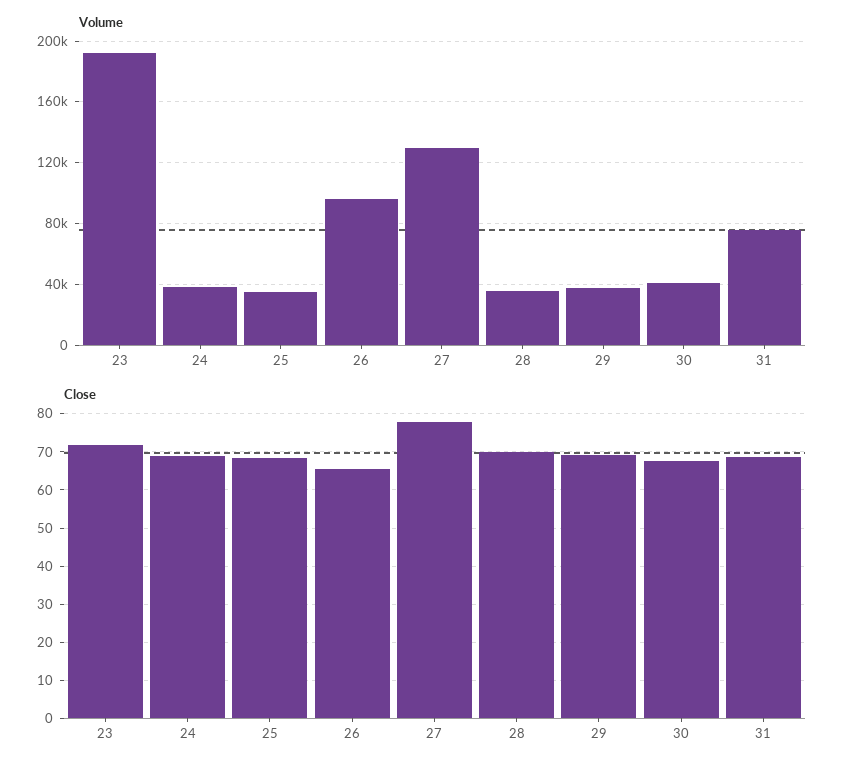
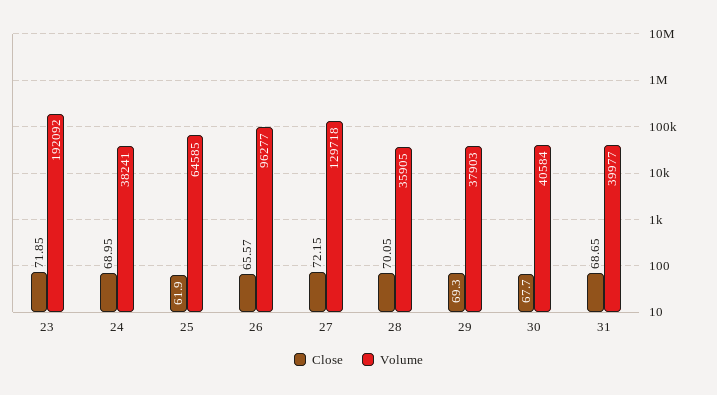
Volume, 25: 35000 -> 64585
Volume, 31: 75000 -> 39977
Close, 25: 68 -> 61.9
Close, 27: 78 -> 72.15

